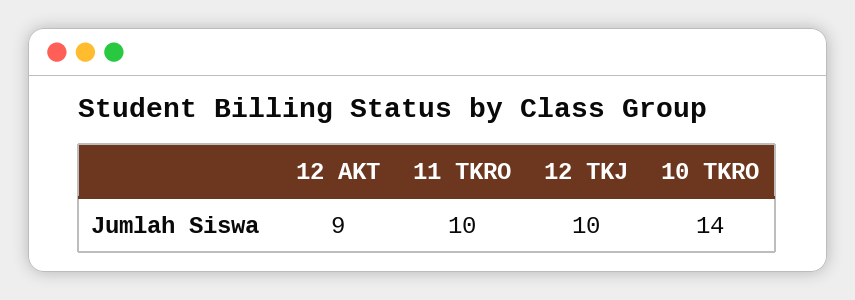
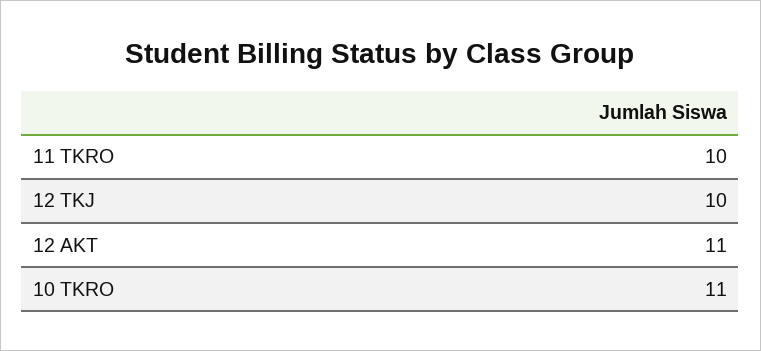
12 AKT: 9 -> 11
10 TKRO: 14 -> 11

